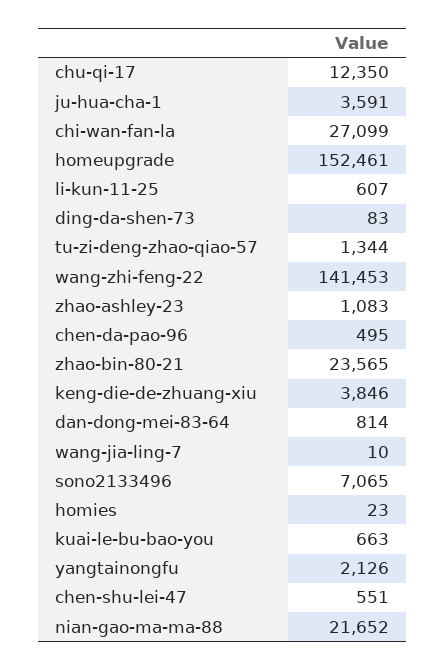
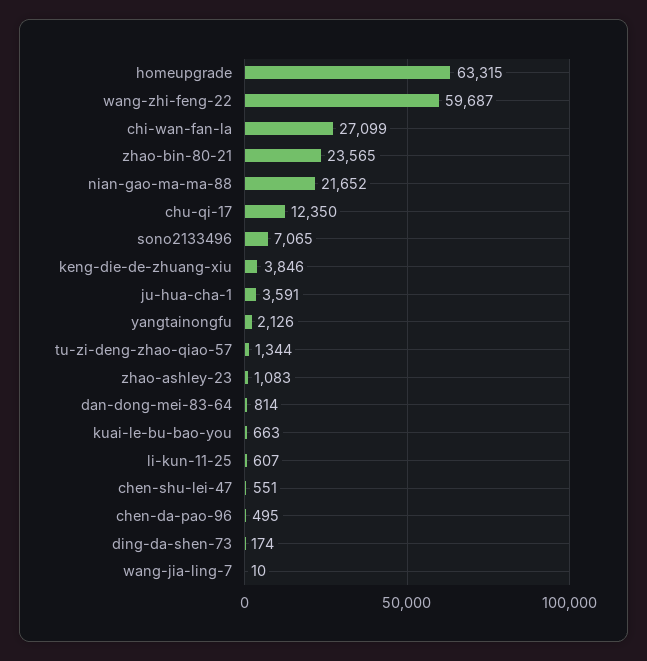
homeupgrade: 152461 -> 63315
ding-da-shen-73: 83 -> 174
wang-zhi-feng-22: 141453 -> 59687
homies: 23 -> none

